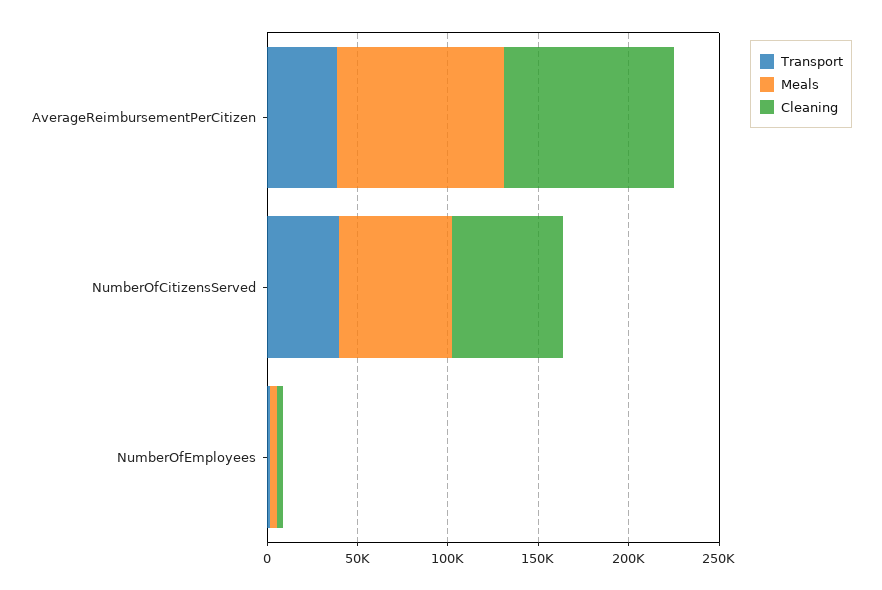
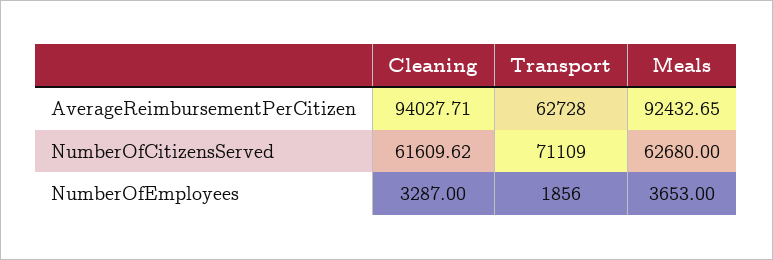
Transport, AverageReimbursementPerCitizen: 40000 -> 62728
Transport, NumberOfCitizensServed: 40000 -> 71109

